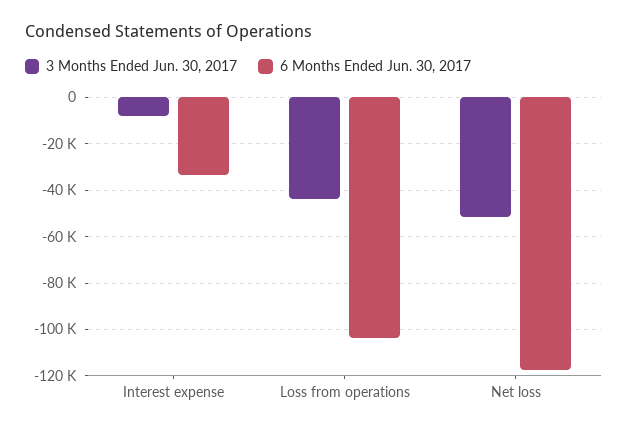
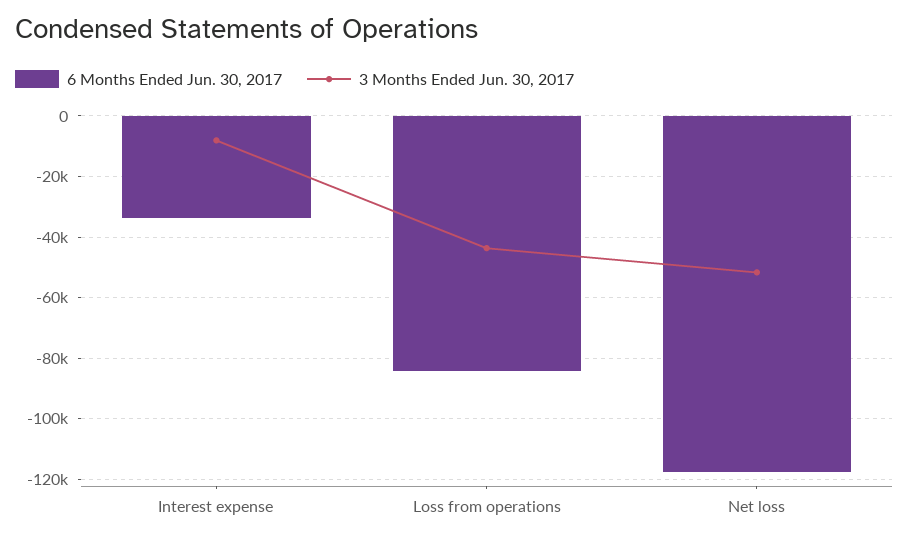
6 Months Ended Jun. 30, 2017, Loss from operations: -105000 -> -84000

